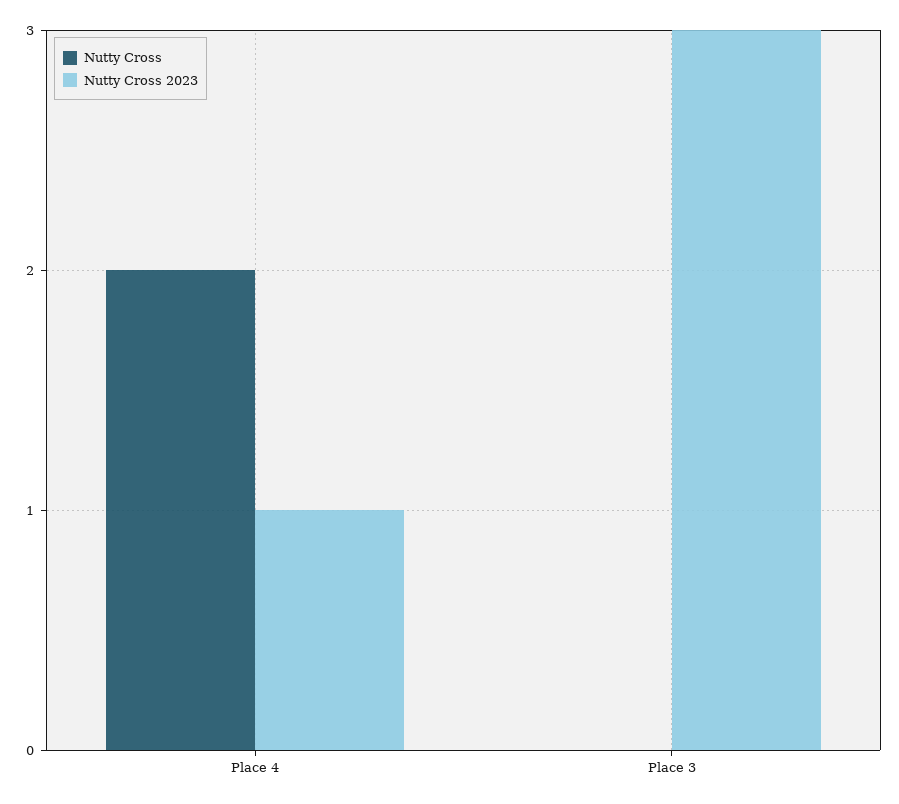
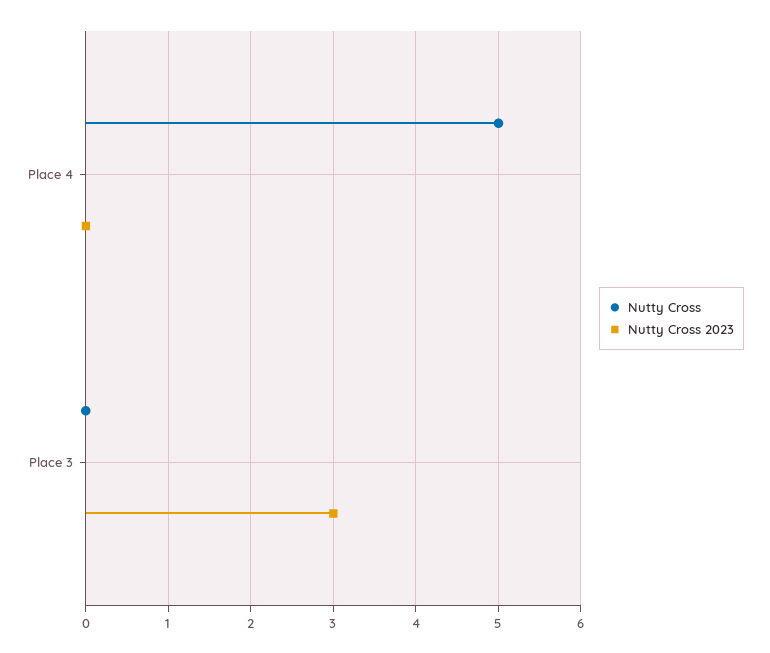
Nutty Cross, Place 4: 2 -> 5
Nutty Cross 2023, Place 4: 1 -> 0

